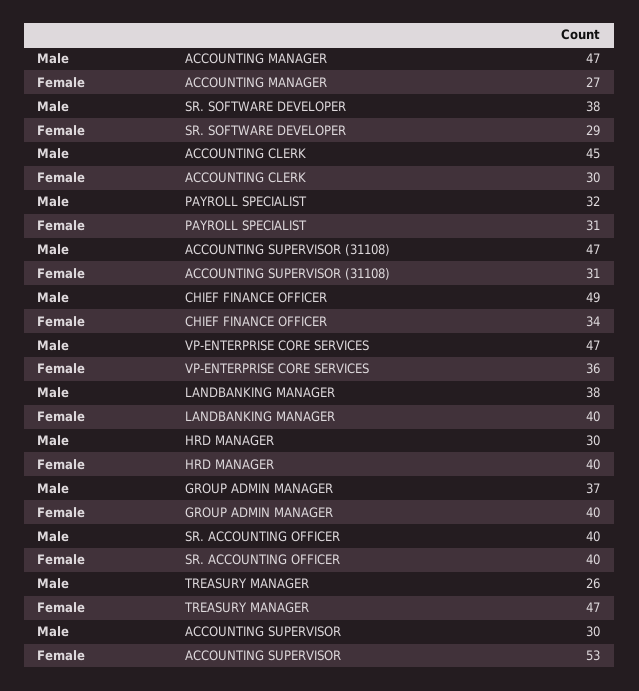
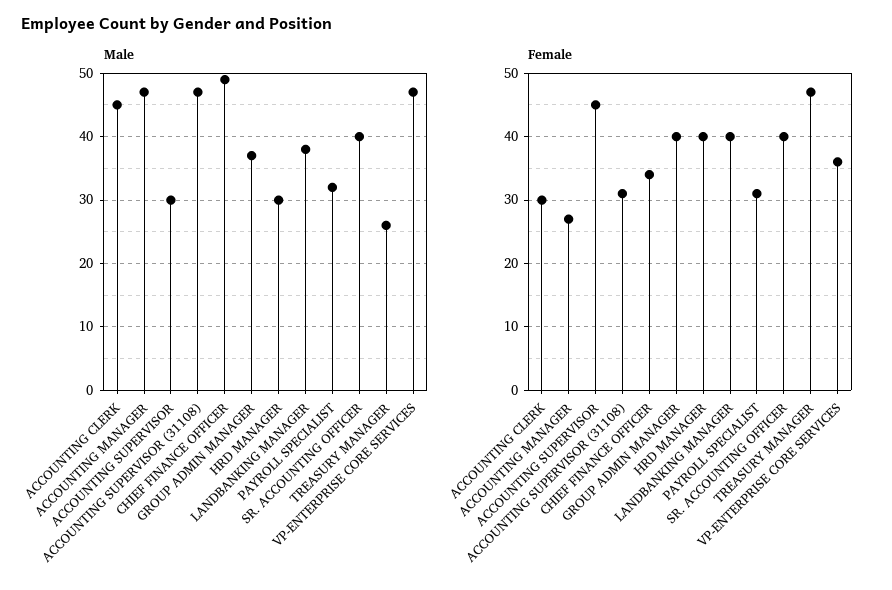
Male, SR. SOFTWARE DEVELOPER: 38 -> none
Female, SR. SOFTWARE DEVELOPER: 29 -> none
Female, ACCOUNTING SUPERVISOR: 53 -> 45

